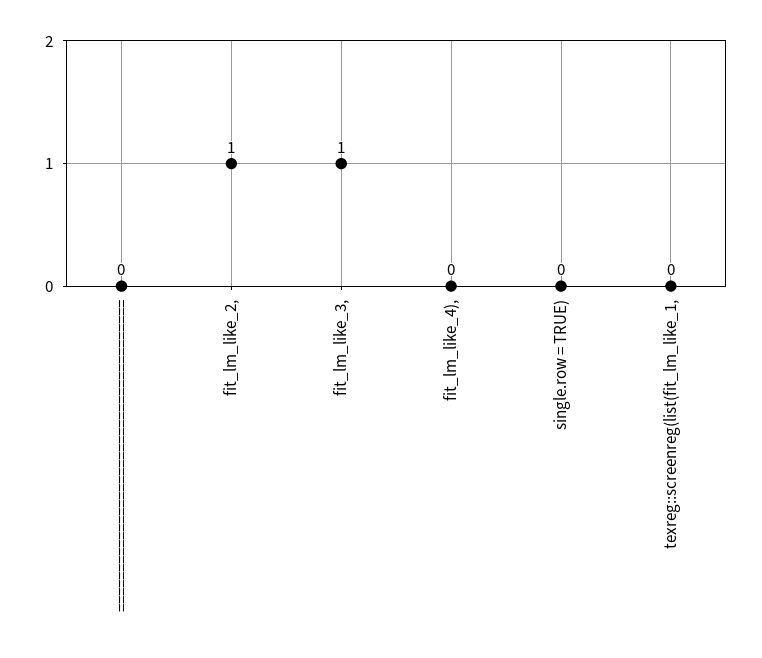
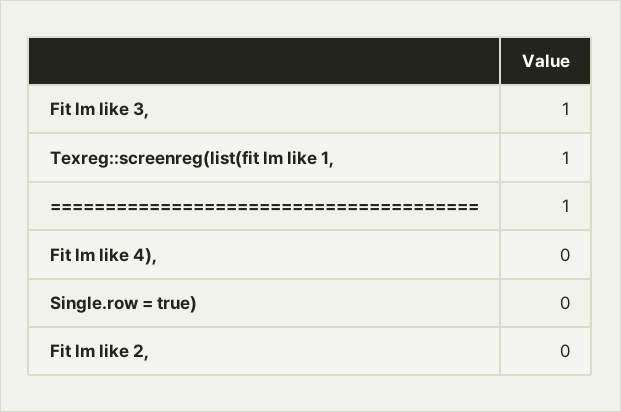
=======================================: 0 -> 1
fit_lm_like_2,: 1 -> 0
texreg::screenreg(list(fit_lm_like_1,: 0 -> 1

